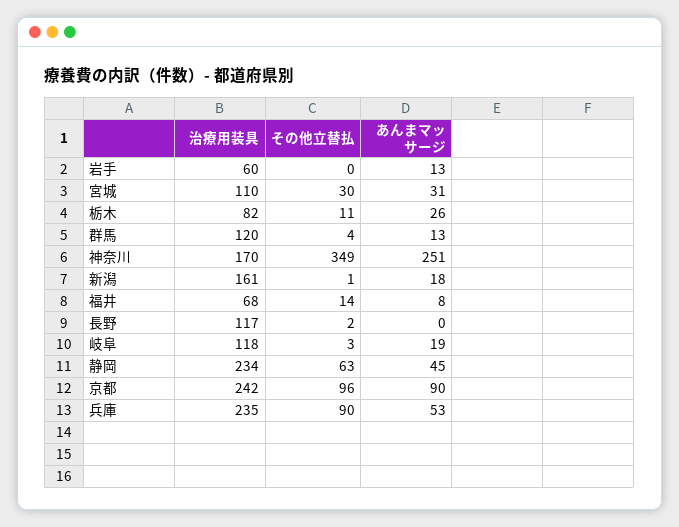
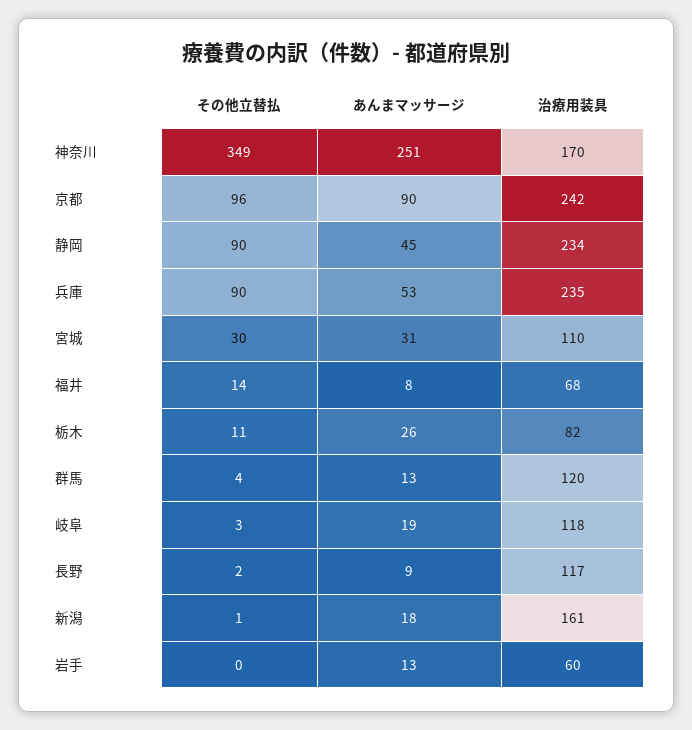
あんまマッサージ, 長野: 0 -> 9
その他立替払, 静岡: 63 -> 90

